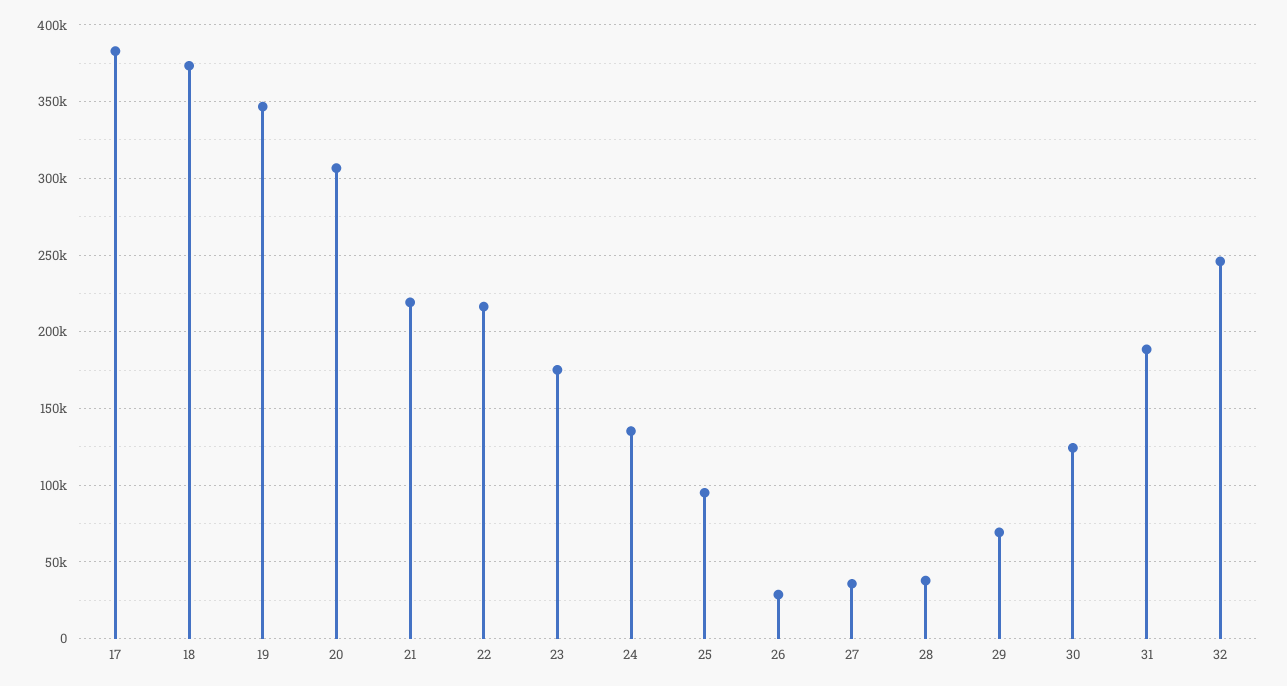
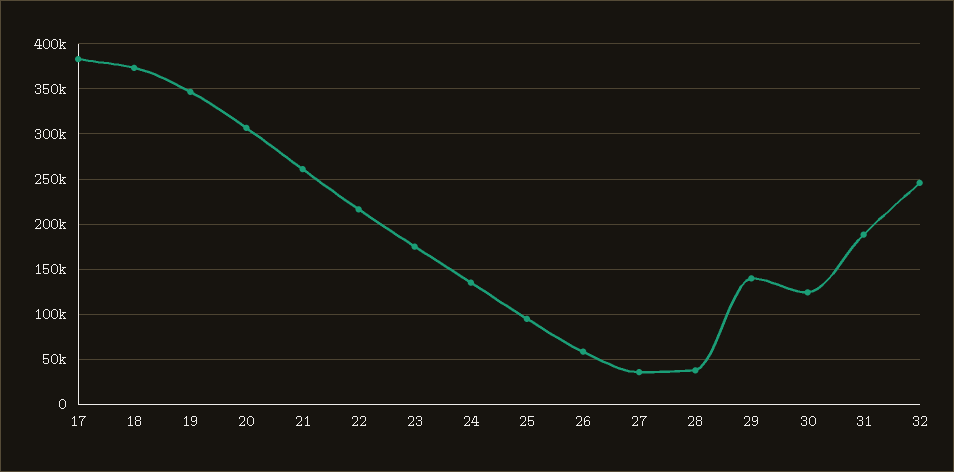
21: 220000 -> 260000
26: 30000 -> 60000
29: 70000 -> 140000

